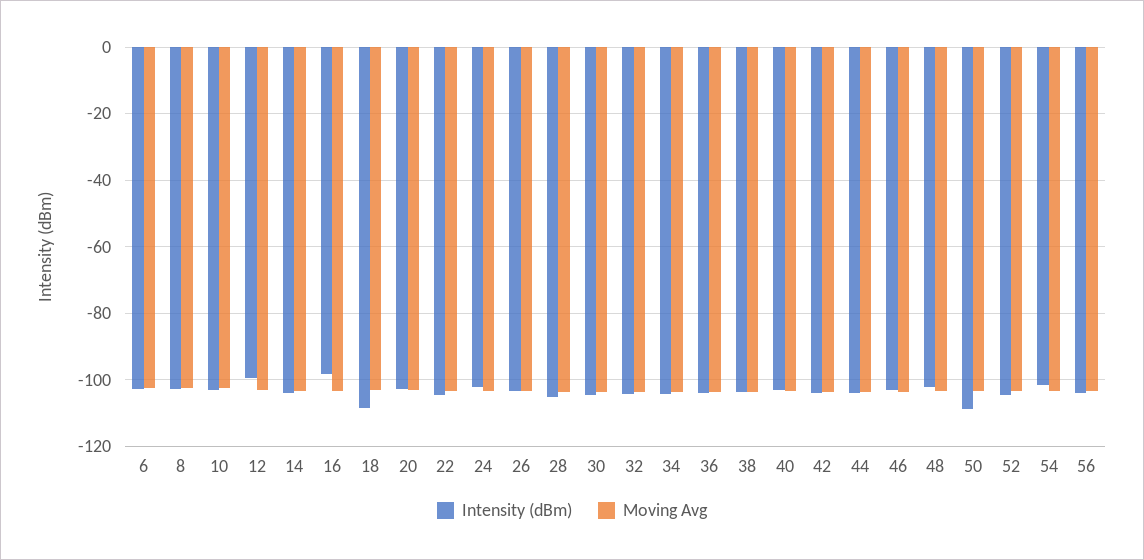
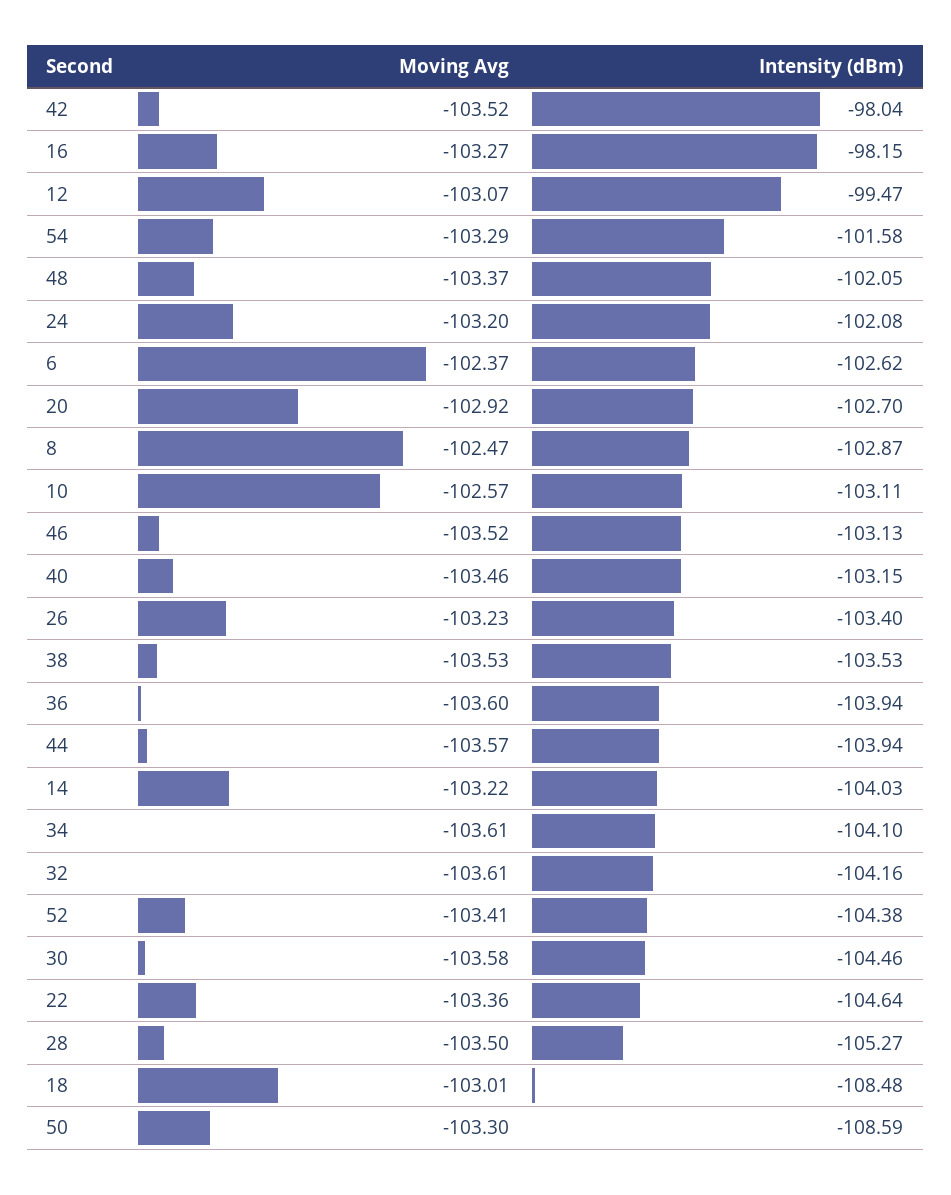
Intensity (dBm), 42: -104 -> -98.04
Intensity (dBm), 56: -104 -> none
Moving Avg, 56: -104 -> none

